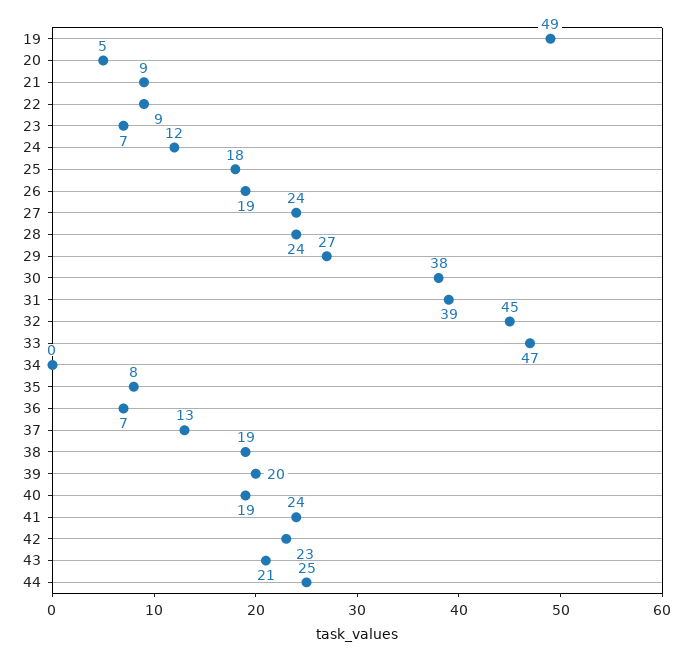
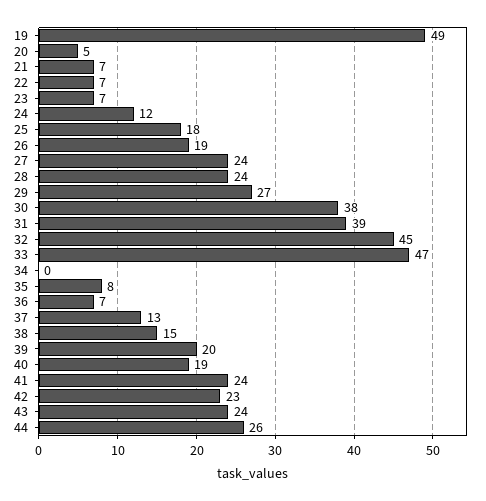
21: 9 -> 7
22: 9 -> 7
38: 19 -> 15
43: 21 -> 24
44: 25 -> 26

